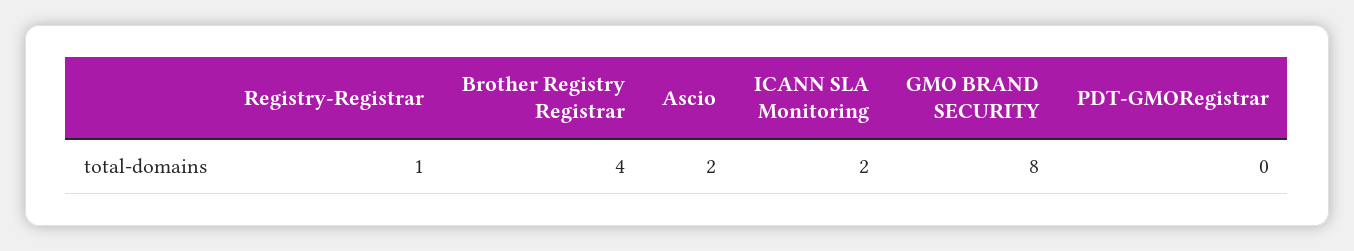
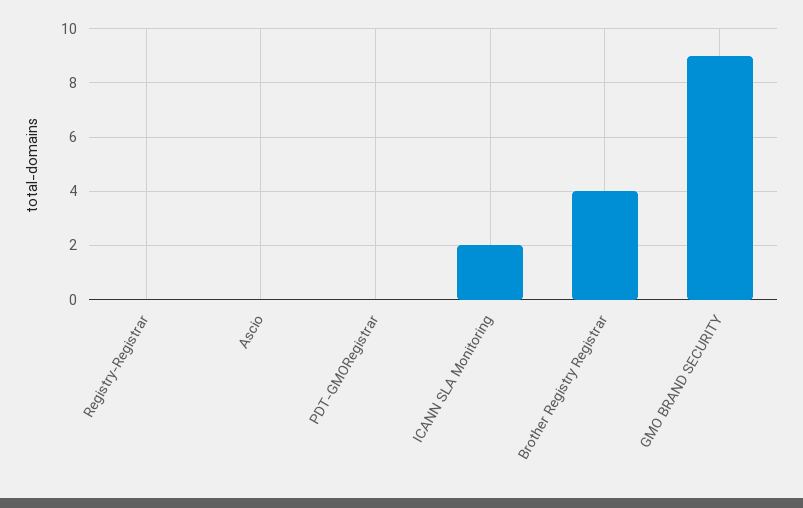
Registry-Registrar: 1 -> 0
Ascio: 2 -> 0
GMO BRAND SECURITY: 8 -> 9

